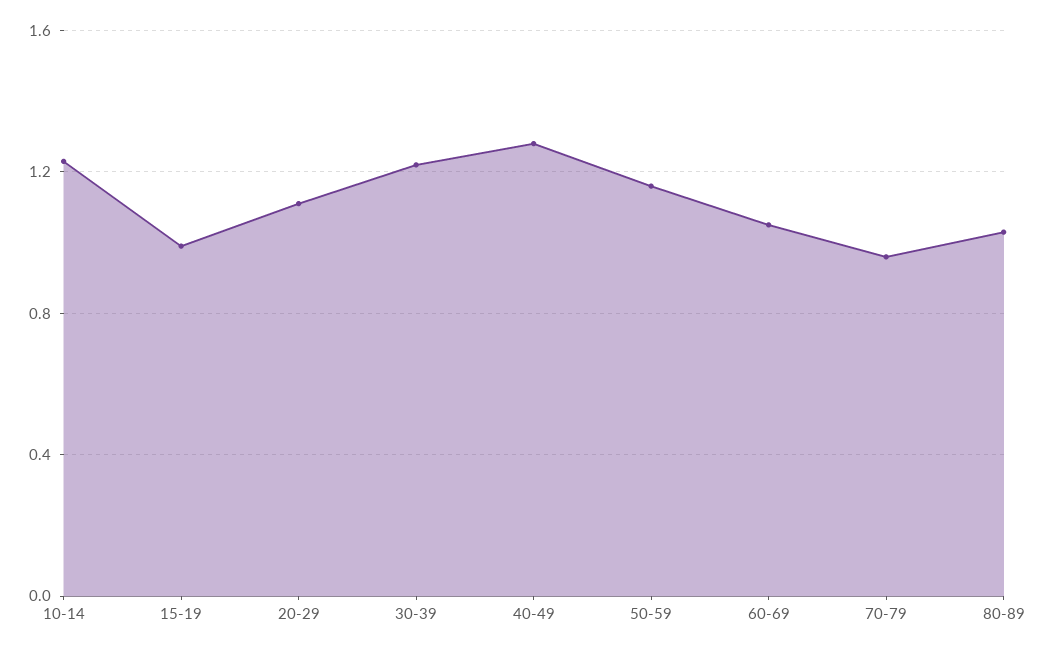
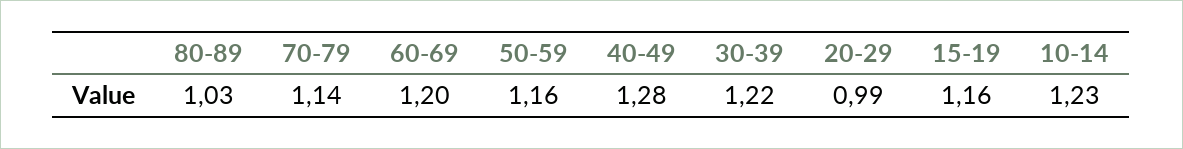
15-19: 1 -> 1.16
20-29: 1.1 -> 0.99
60-69: 1.05 -> 1.2
70-79: 0.95 -> 1.14

